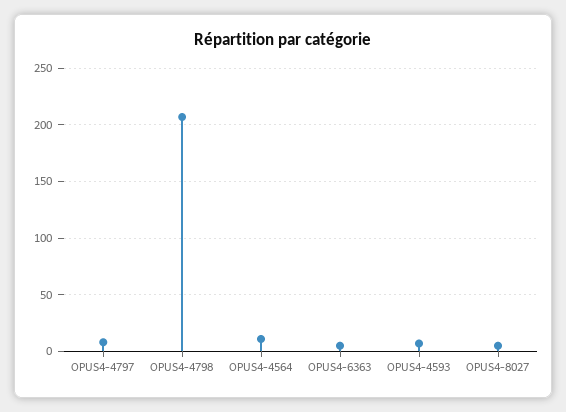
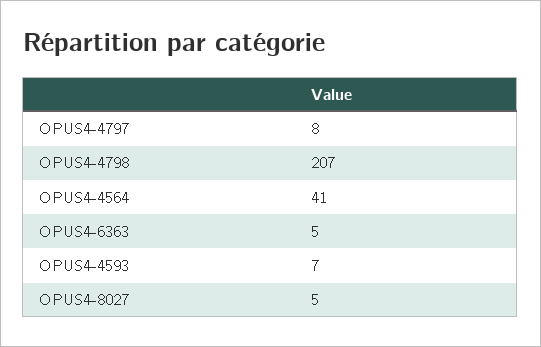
OPUS4-4564: 10 -> 41

